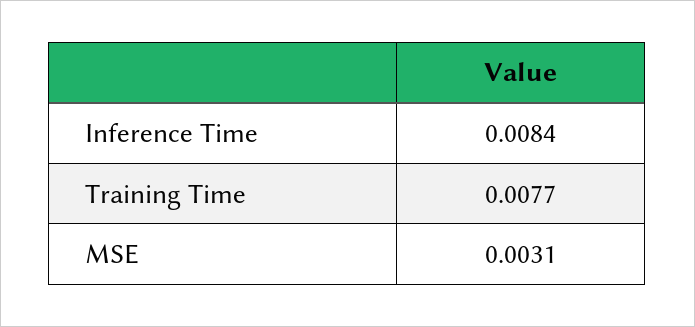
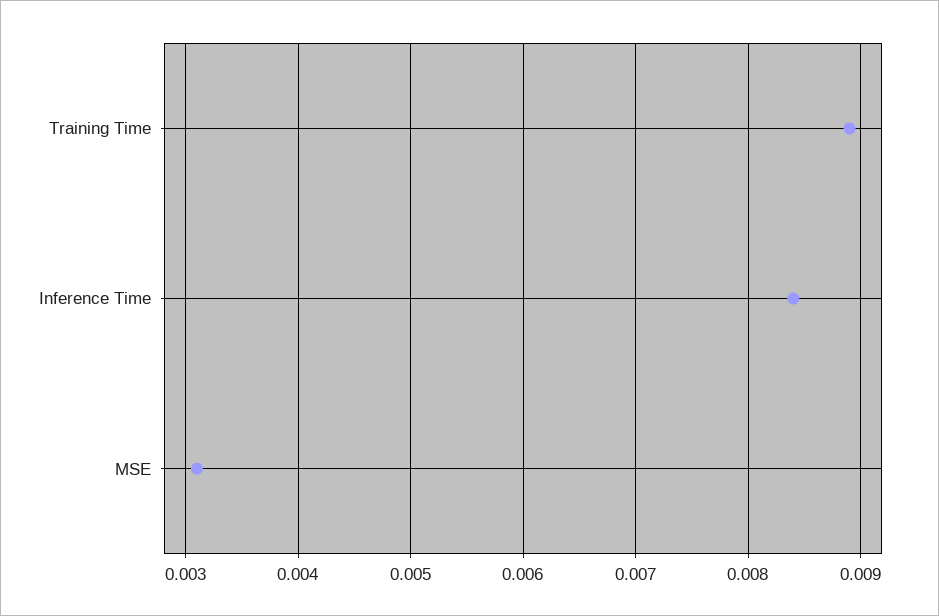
Training Time: 0.0077 -> 0.0089

